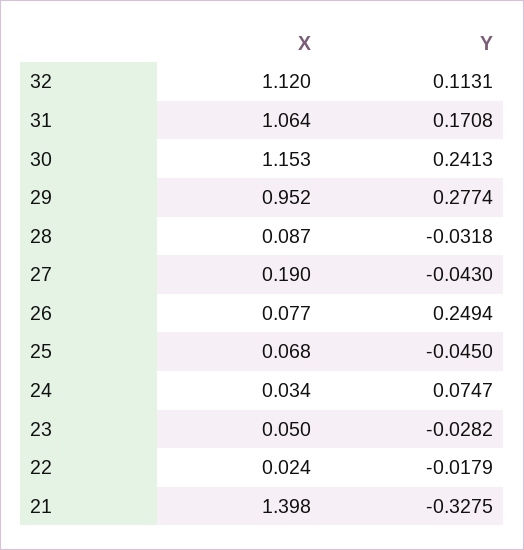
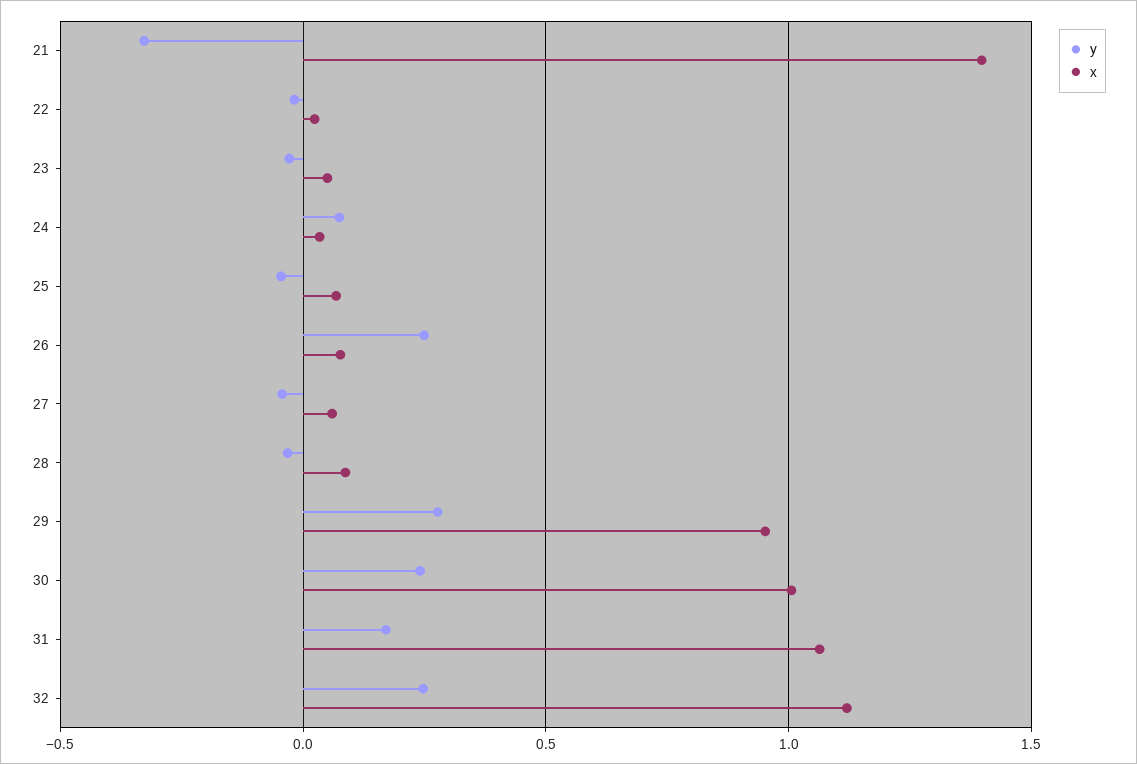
Y, 32: 0.1131 -> 0.25
X, 30: 1.153 -> 1
X, 27: 0.19 -> 0.05

